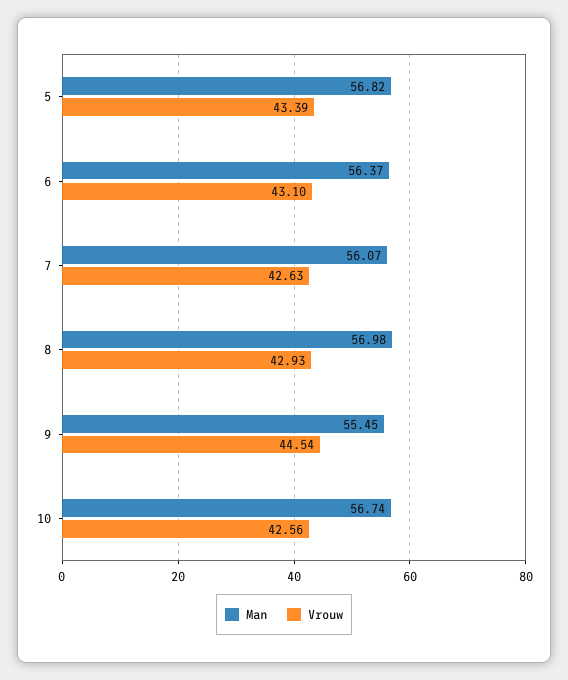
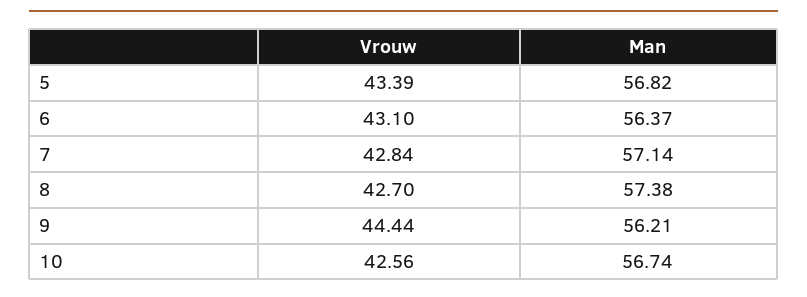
Man, 7: 56.07 -> 57.14
Vrouw, 7: 42.63 -> 42.84
Man, 8: 56.98 -> 57.38
Vrouw, 8: 42.93 -> 42.7
Man, 9: 55.45 -> 56.21
Vrouw, 9: 44.54 -> 44.44

